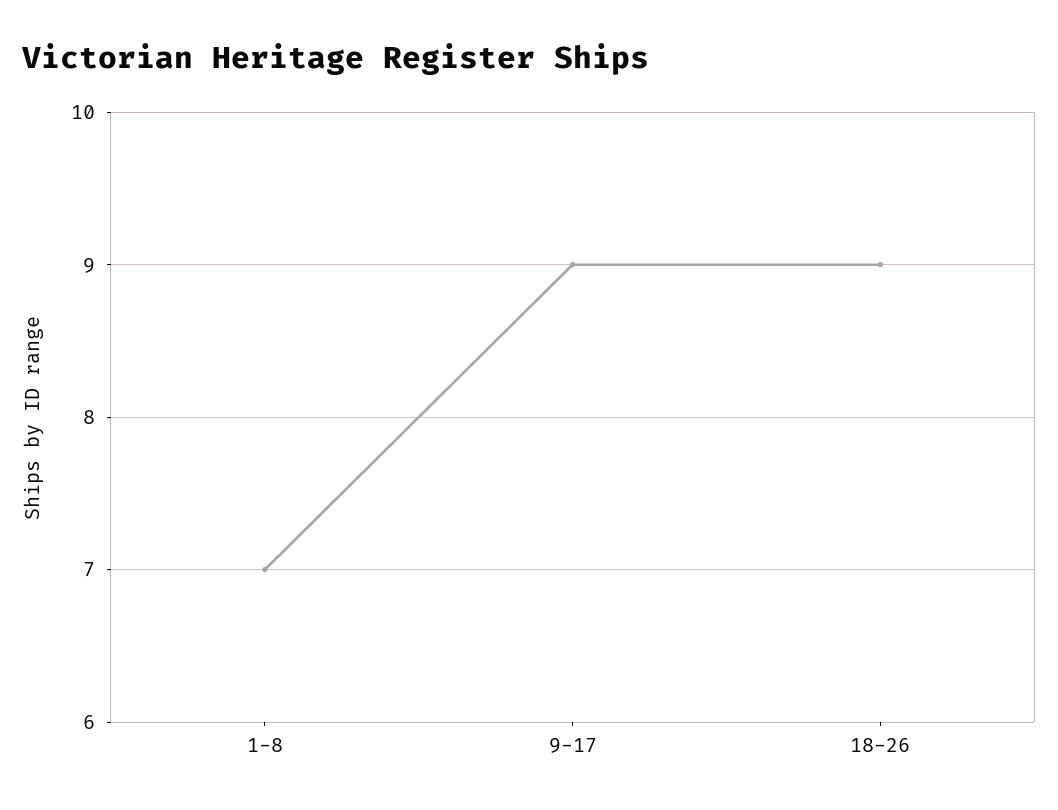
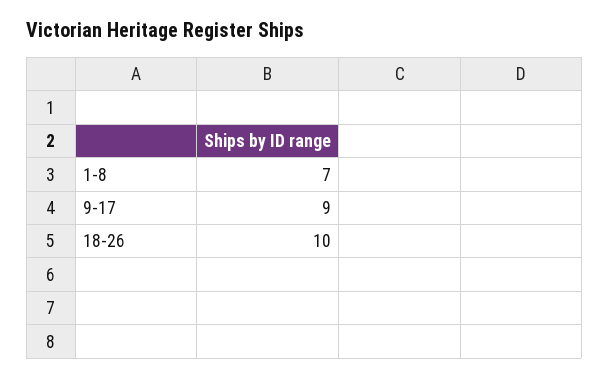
18-26: 9 -> 10

